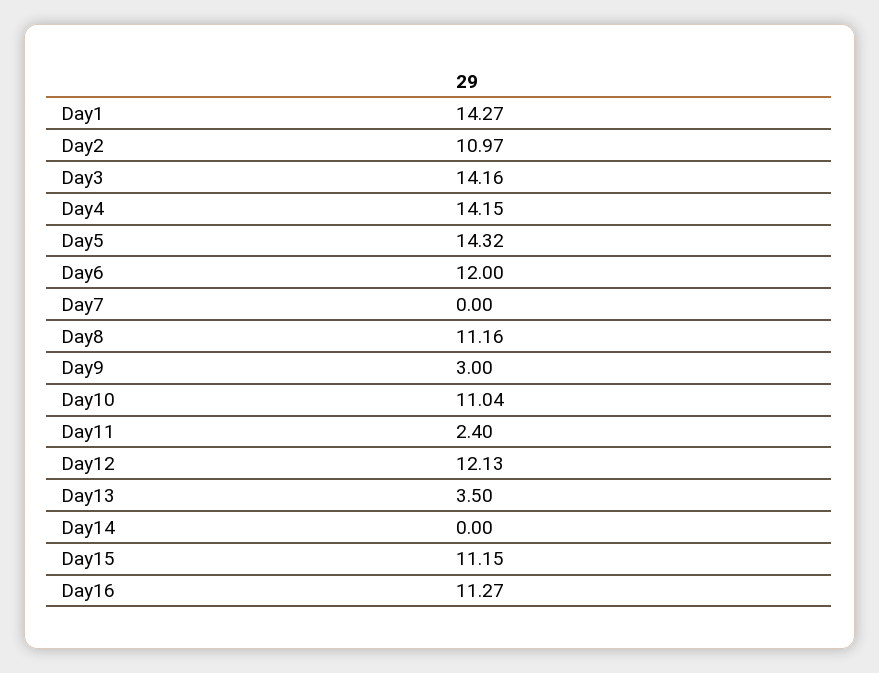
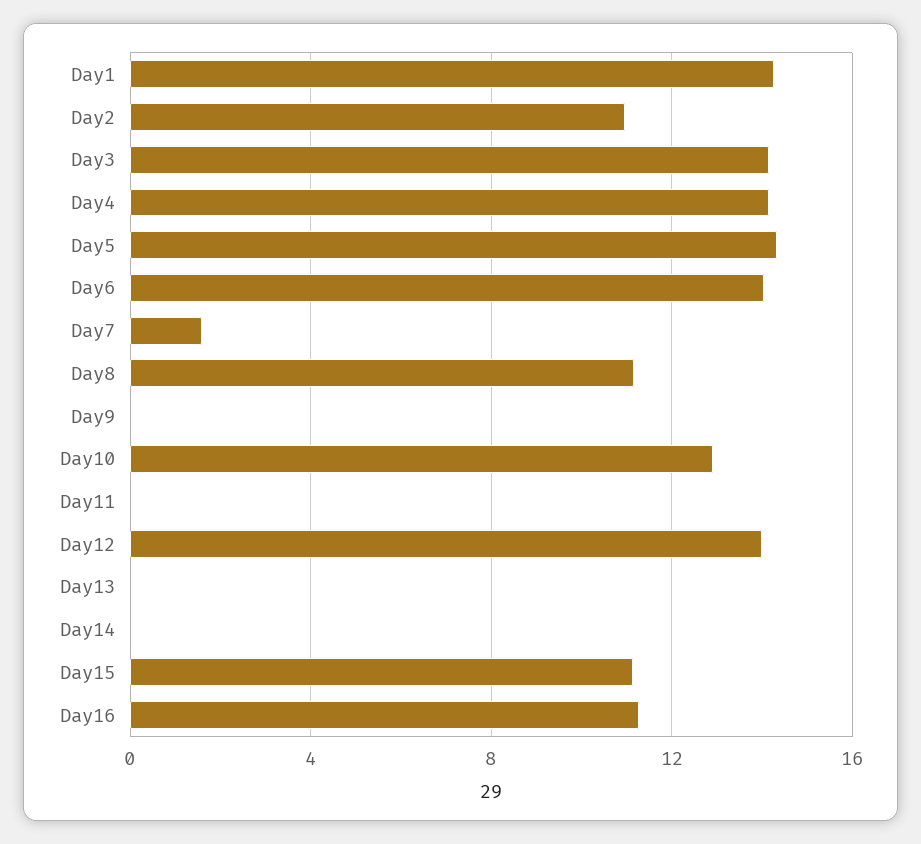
Day6: 12 -> 14
Day7: 0 -> 1.5
Day9: 3 -> 0
Day10: 11.04 -> 13
Day11: 2.4 -> 0
Day12: 12.13 -> 14
Day13: 3.5 -> 0

